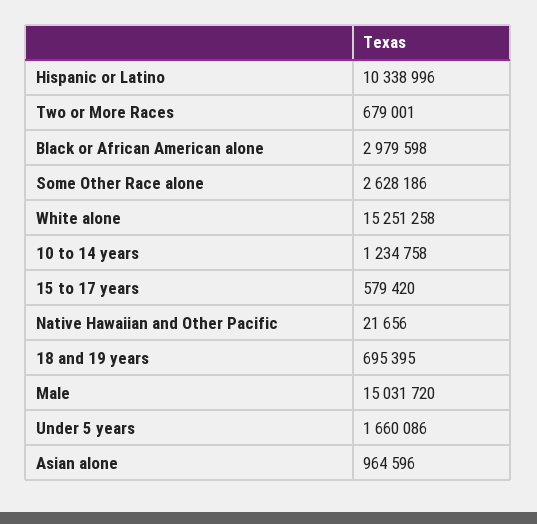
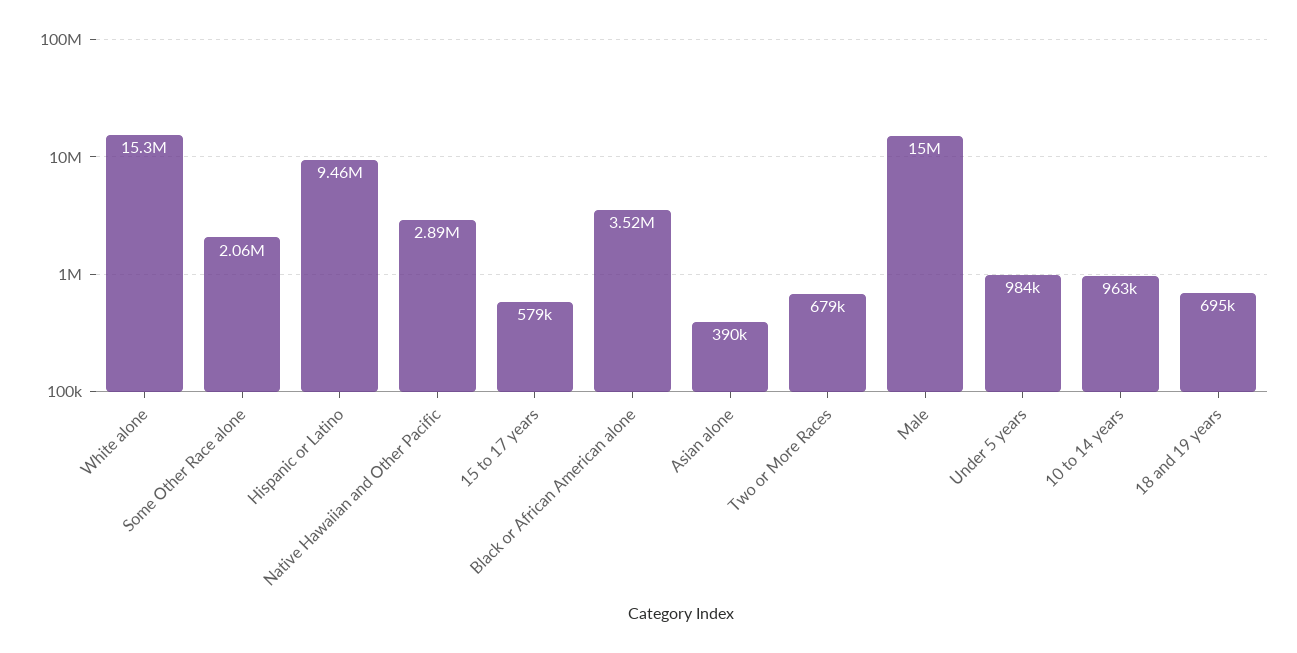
Hispanic or Latino: 10338996 -> 9460000
Black or African American alone: 2979598 -> 3520000
Some Other Race alone: 2628186 -> 2060000
10 to 14 years: 1234758 -> 963000
Native Hawaiian and Other Pacific: 21656 -> 2890000
Under 5 years: 1660086 -> 984000
Asian alone: 964596 -> 390000

